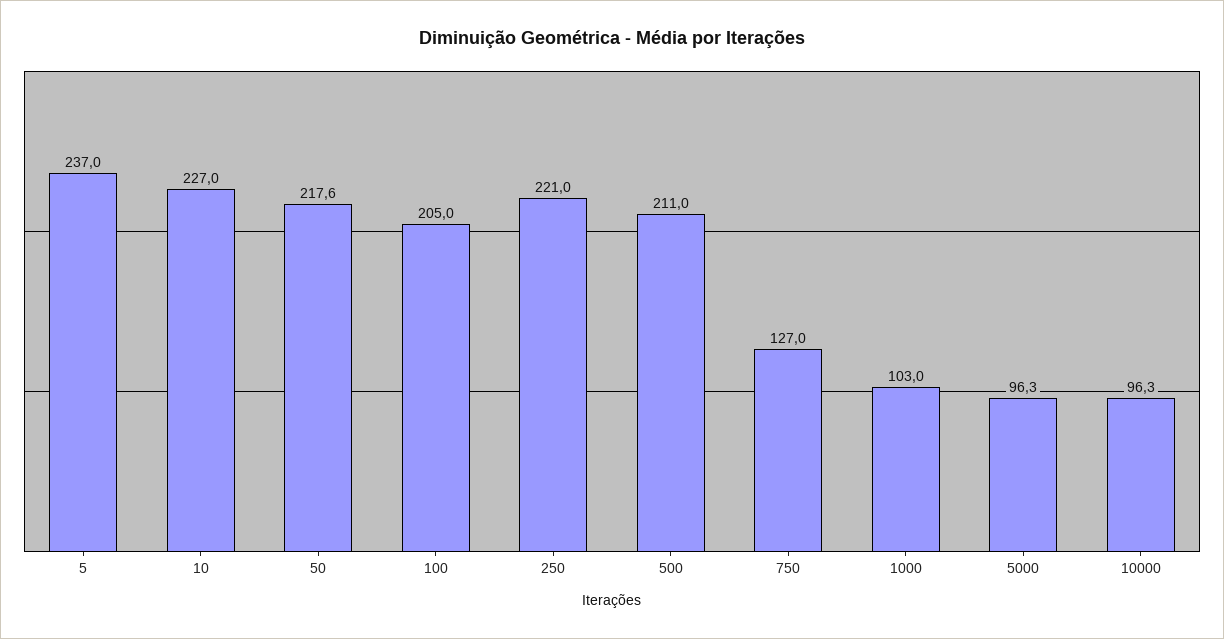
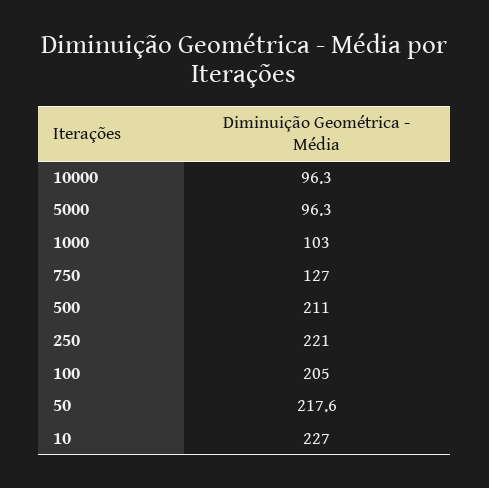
5: 237 -> none

